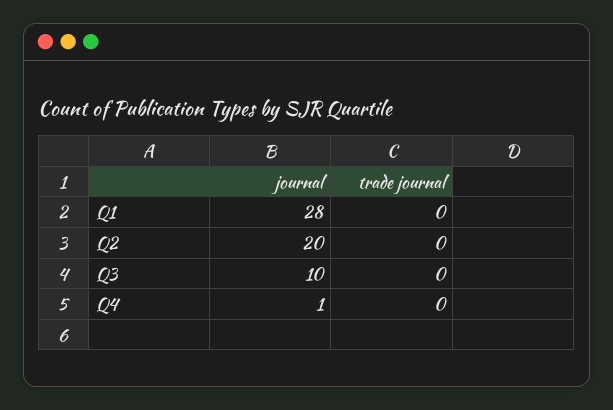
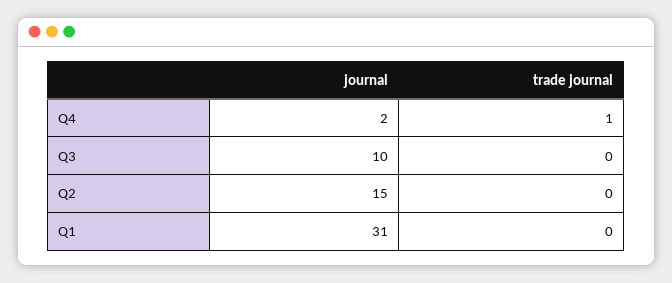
journal, Q1: 28 -> 31
journal, Q2: 20 -> 15
journal, Q4: 1 -> 2
trade journal, Q4: 0 -> 1

